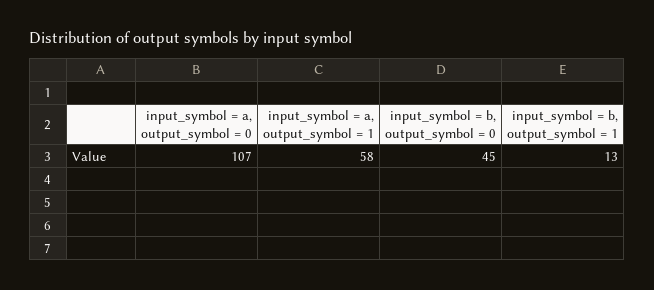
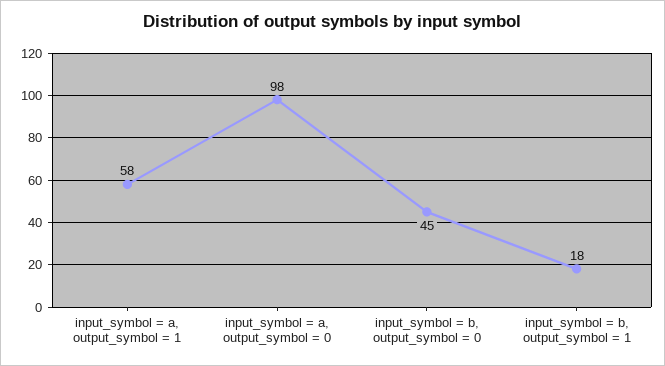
input_symbol = a, output_symbol = 0: 107 -> 98
input_symbol = b, output_symbol = 1: 13 -> 18

